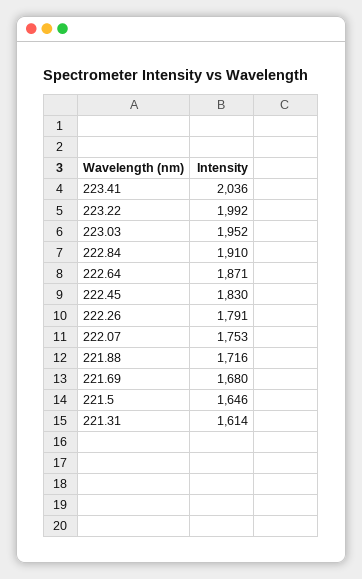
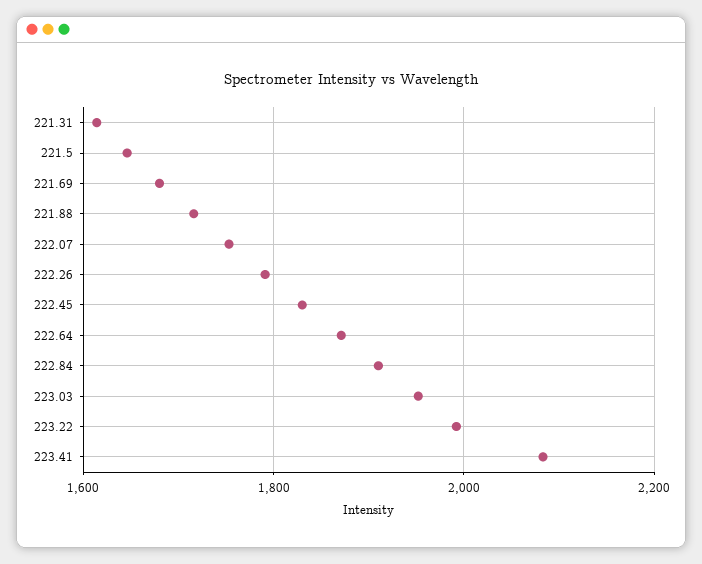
223.41: 2036 -> 2080

